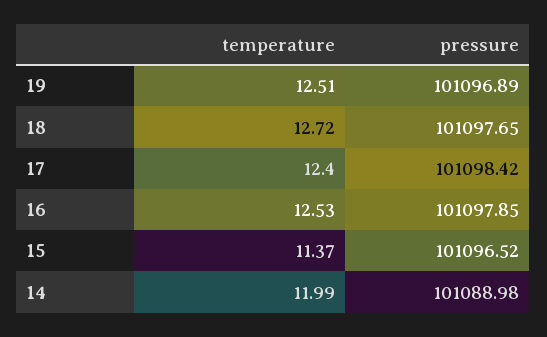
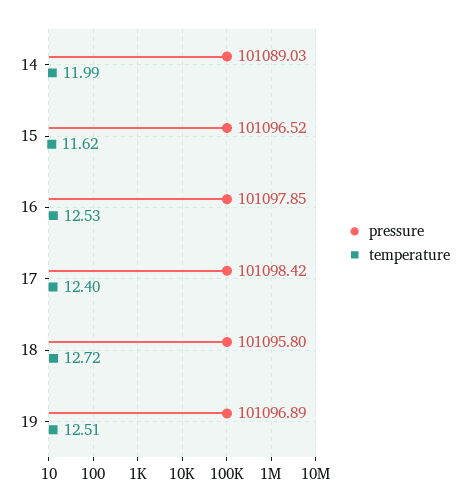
pressure, 18: 101097.65 -> 101095.8
temperature, 15: 11.37 -> 11.62
pressure, 14: 101088.98 -> 101089.03

